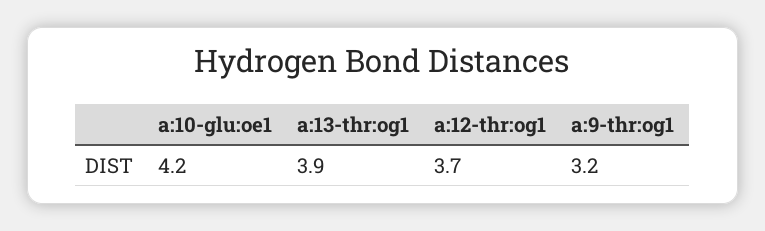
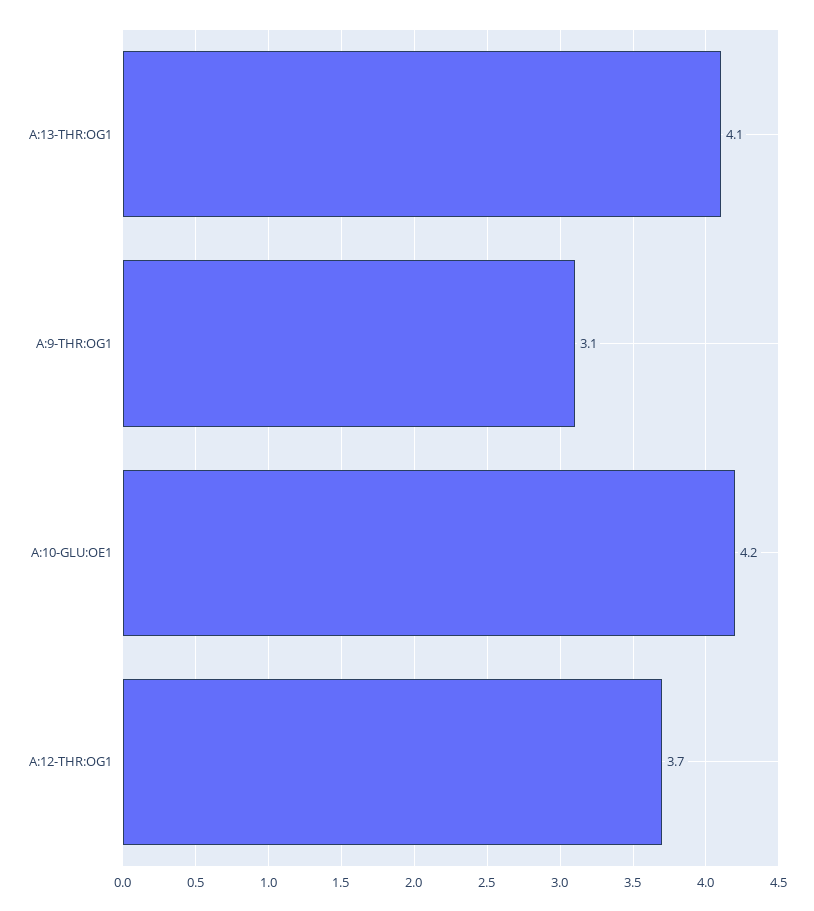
a:13-thr:og1: 3.9 -> 4.1
a:9-thr:og1: 3.2 -> 3.1

